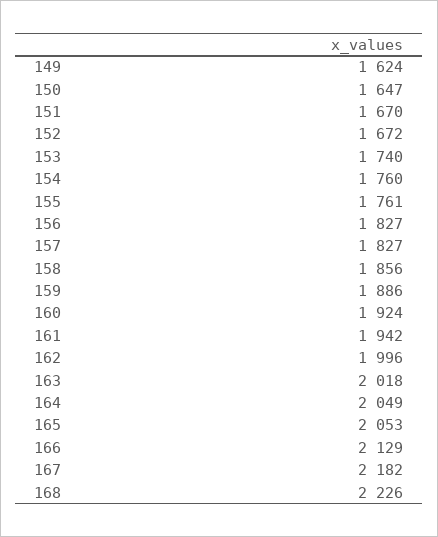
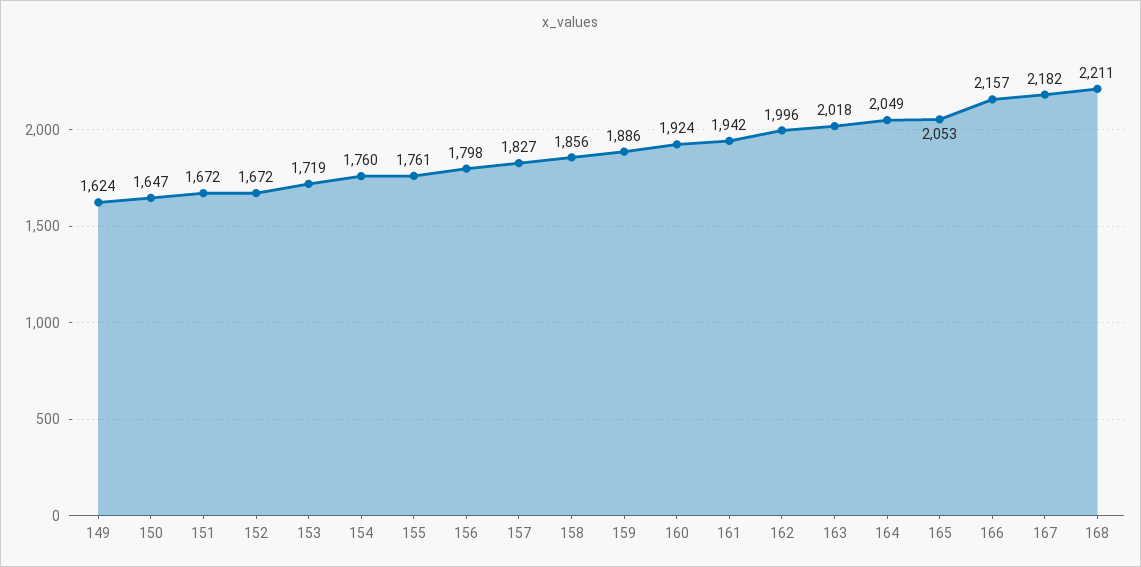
151: 1670 -> 1672
153: 1740 -> 1719
156: 1827 -> 1798
166: 2129 -> 2157
168: 2226 -> 2211

